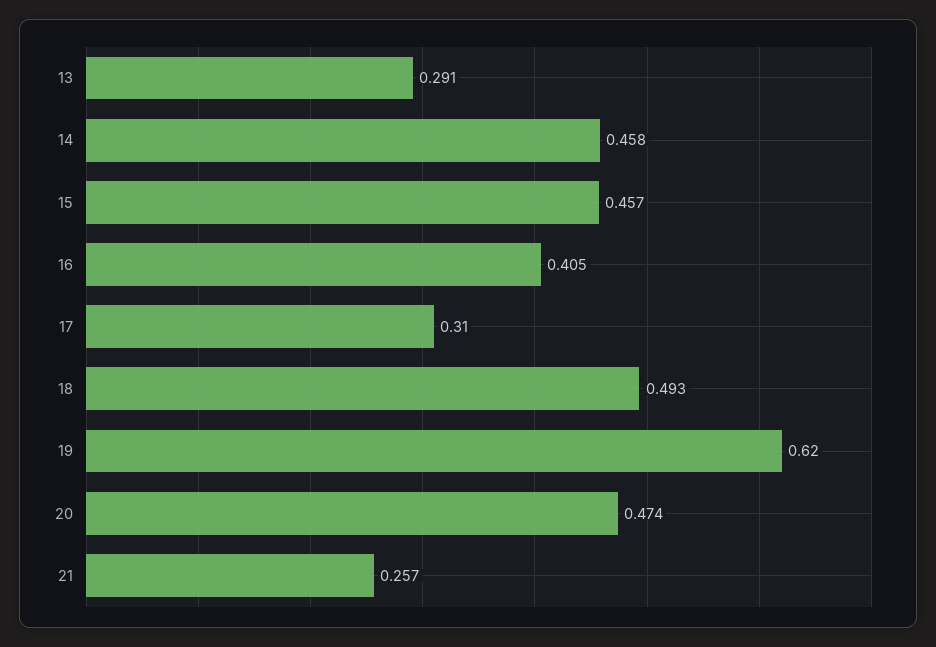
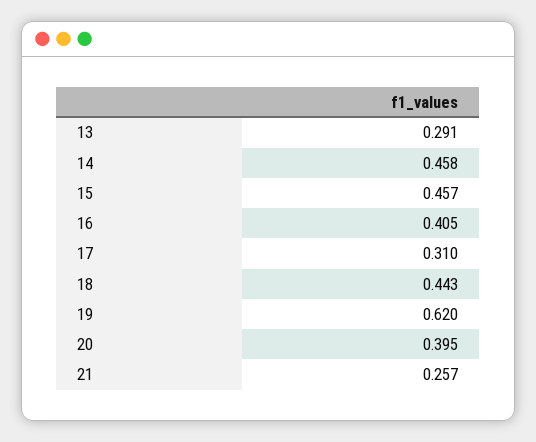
18: 0.493 -> 0.443
20: 0.474 -> 0.395

